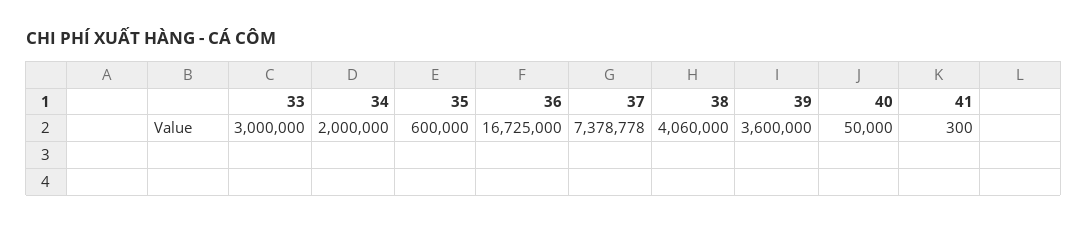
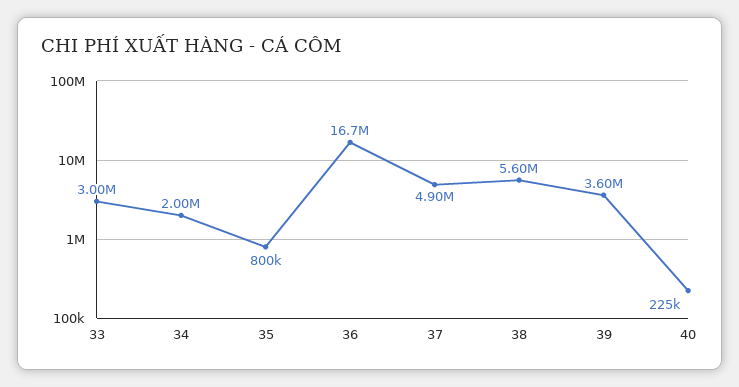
35: 600000 -> 800000
37: 7378778 -> 4900000
38: 4060000 -> 5600000
40: 50000 -> 225000
41: 300 -> none

